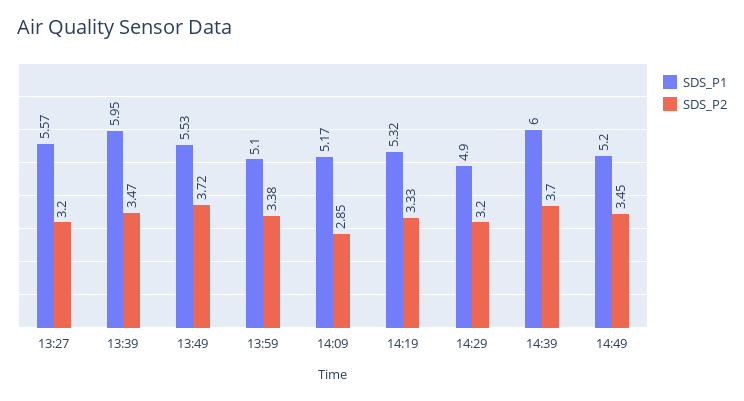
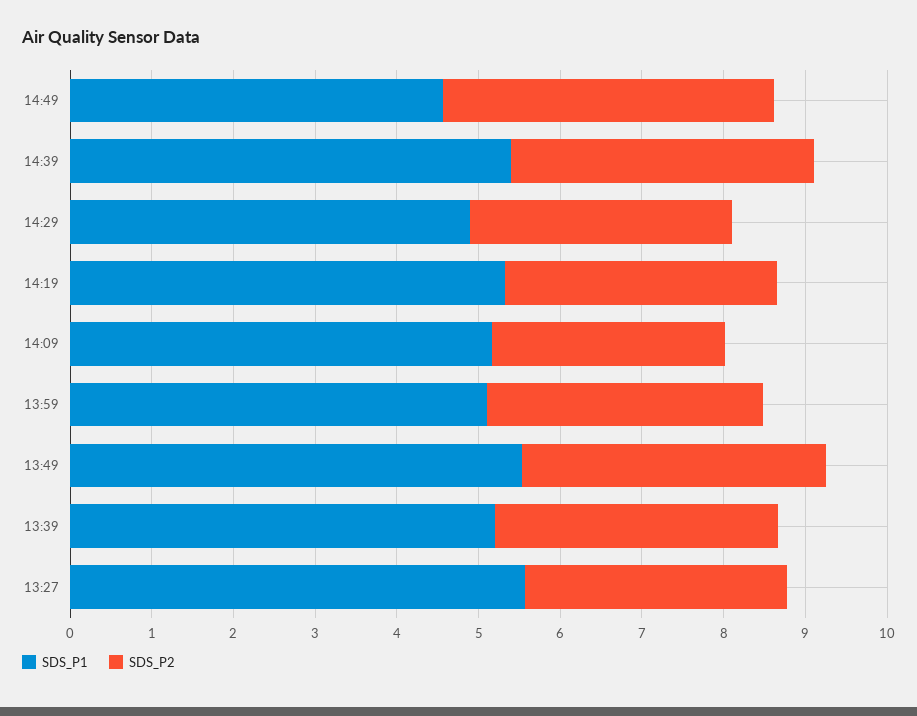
SDS_P1, 13:39: 5.95 -> 5.2
SDS_P1, 14:39: 6 -> 5.4
SDS_P1, 14:49: 5.2 -> 4.6
SDS_P2, 14:49: 3.45 -> 4

